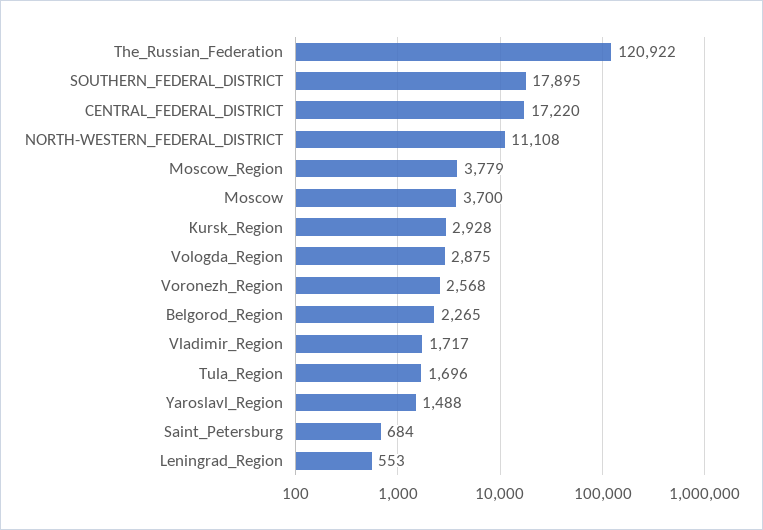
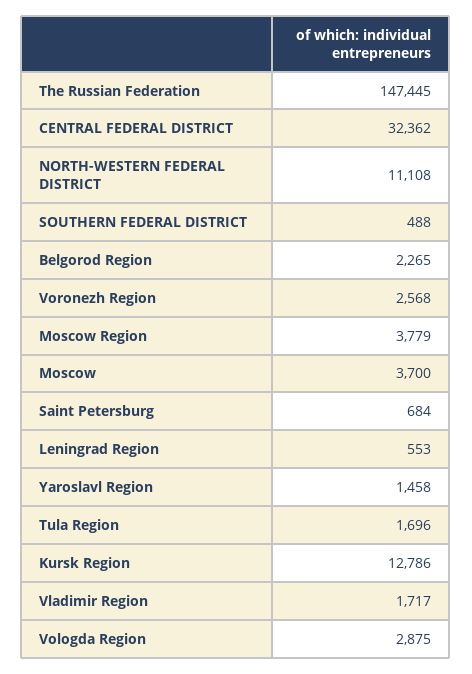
The_Russian_Federation: 120922 -> 147445
SOUTHERN_FEDERAL_DISTRICT: 17895 -> 488
CENTRAL_FEDERAL_DISTRICT: 17220 -> 32362
Kursk_Region: 2928 -> 12786
Yaroslavl_Region: 1488 -> 1458

